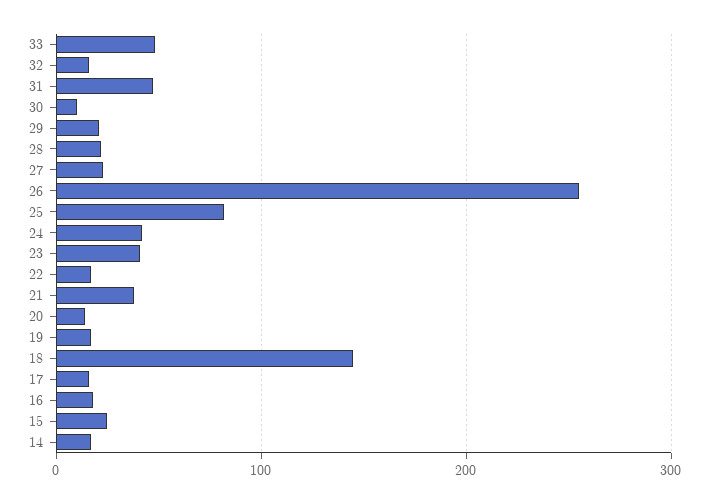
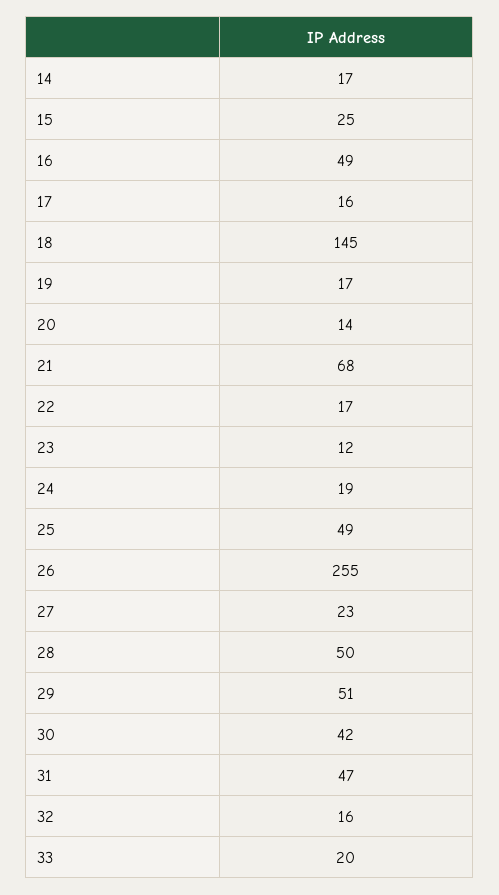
33: 50 -> 20
30: 10 -> 42
29: 20 -> 51
28: 20 -> 50
25: 80 -> 49
24: 40 -> 19
23: 40 -> 12
21: 40 -> 68
16: 20 -> 49

